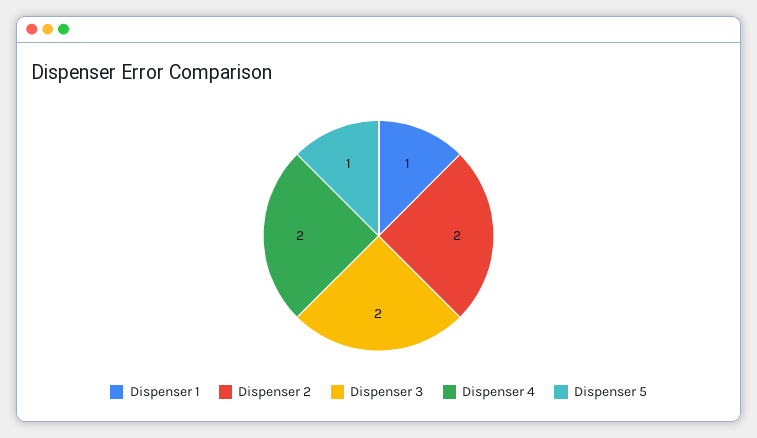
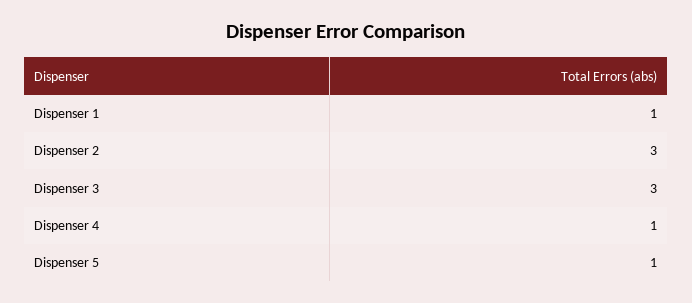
Dispenser 2: 2 -> 3
Dispenser 3: 2 -> 3
Dispenser 4: 2 -> 1

